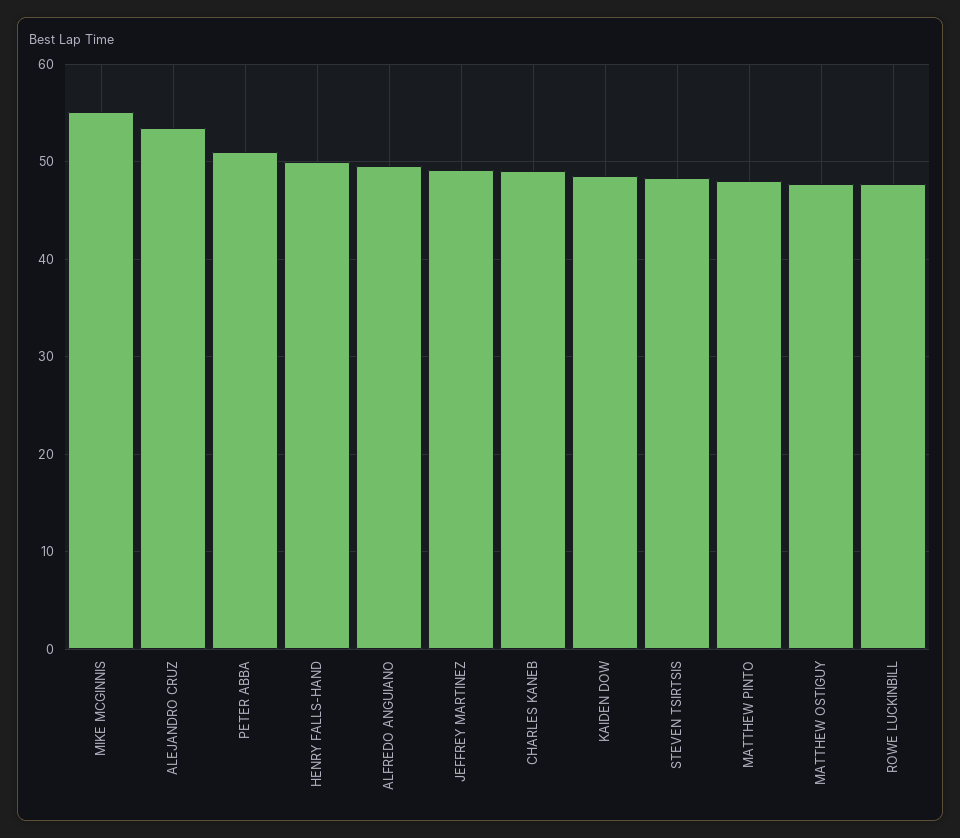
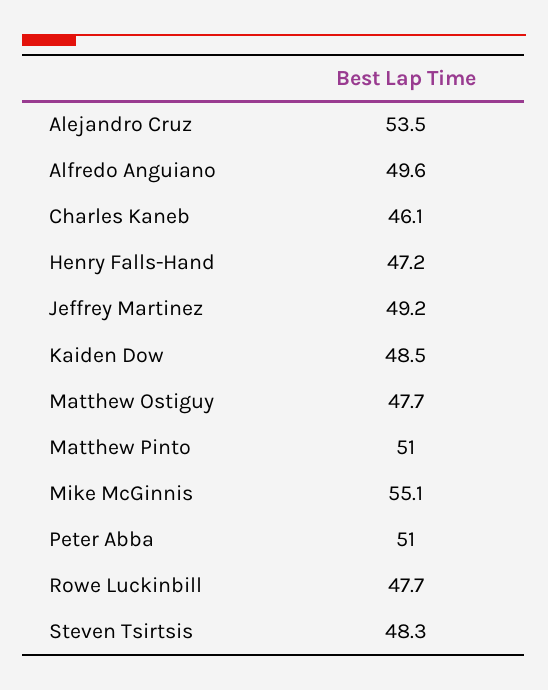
HENRY FALLS-HAND: 50 -> 47.2
CHARLES KANEB: 49 -> 46.1
MATTHEW PINTO: 48 -> 51

